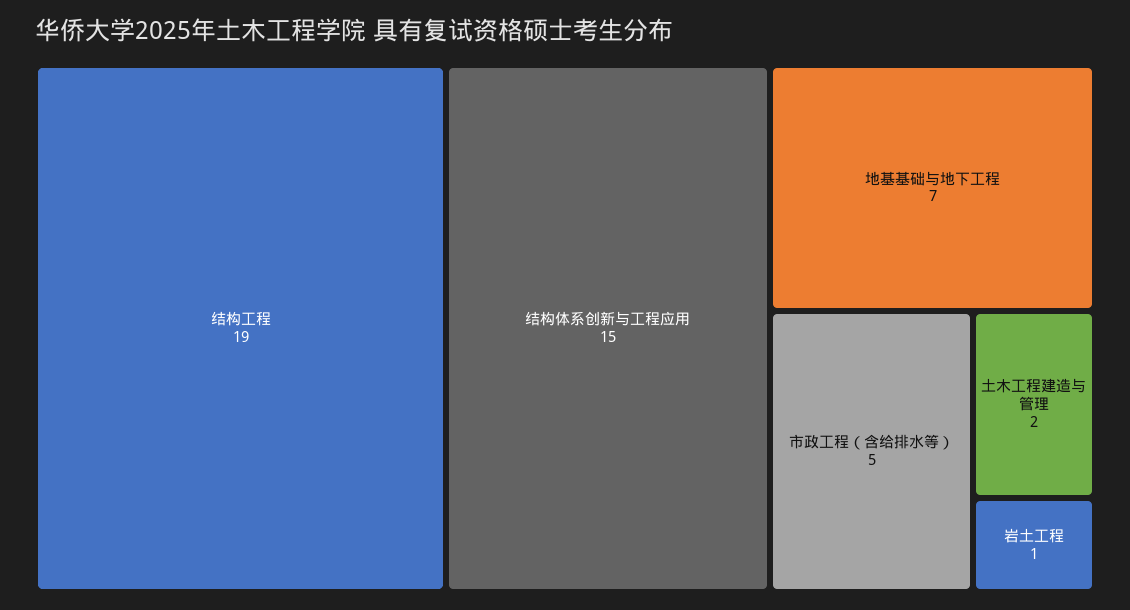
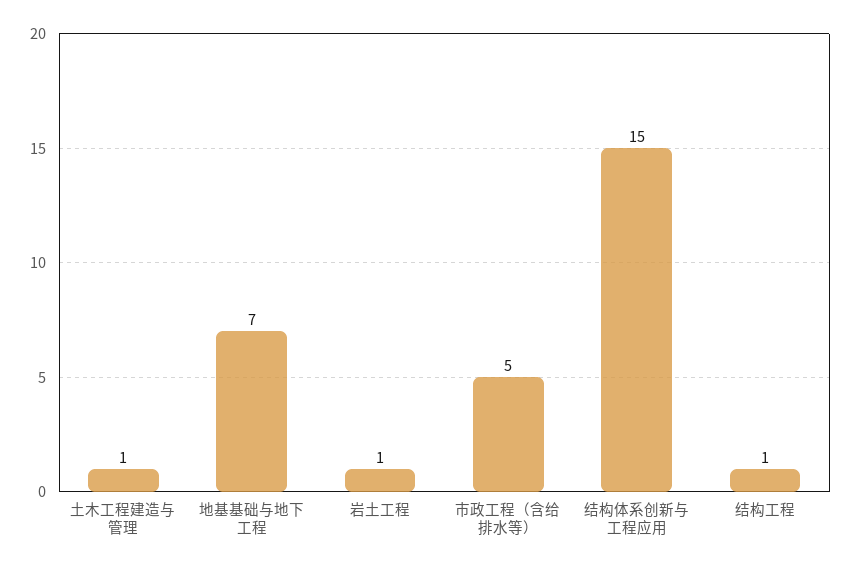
结构工程: 19 -> 1
土木工程建造与管理: 2 -> 1

